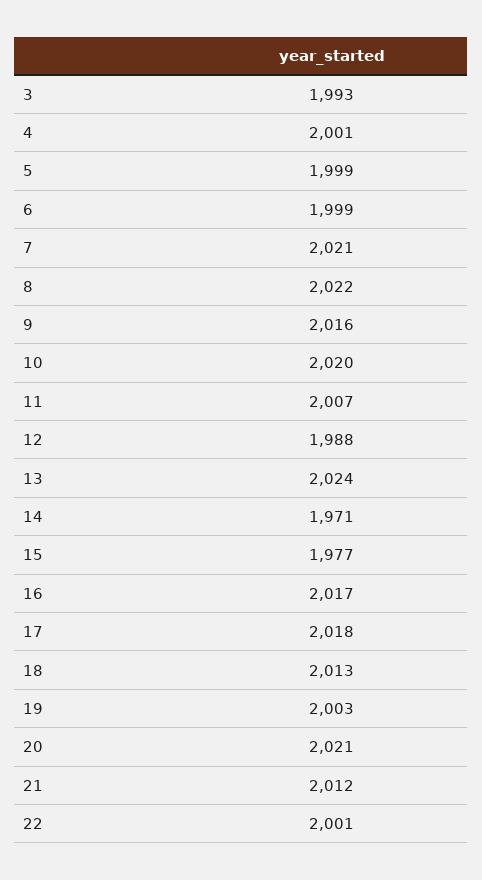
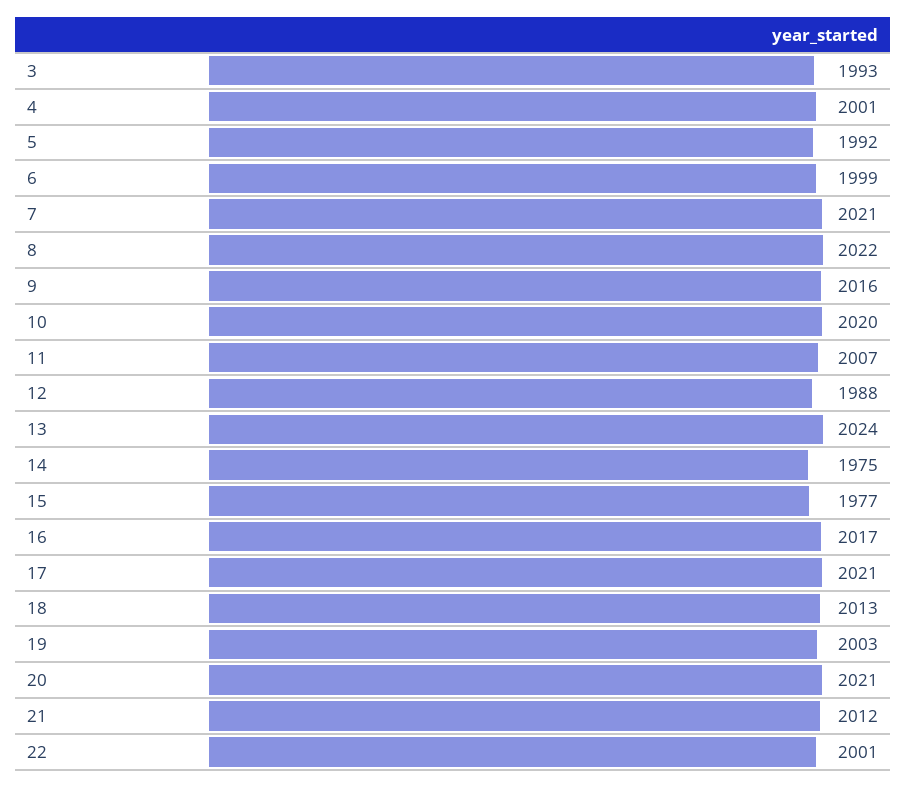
5: 1999 -> 1992
14: 1971 -> 1975
17: 2018 -> 2021

